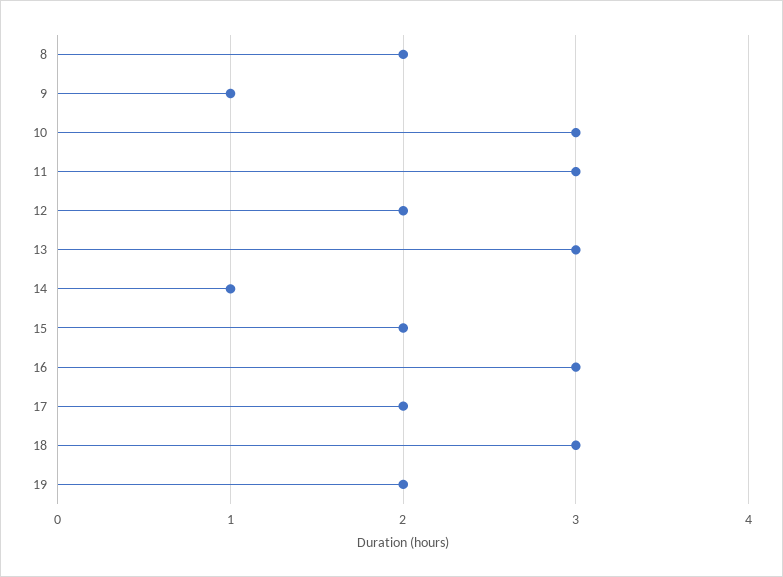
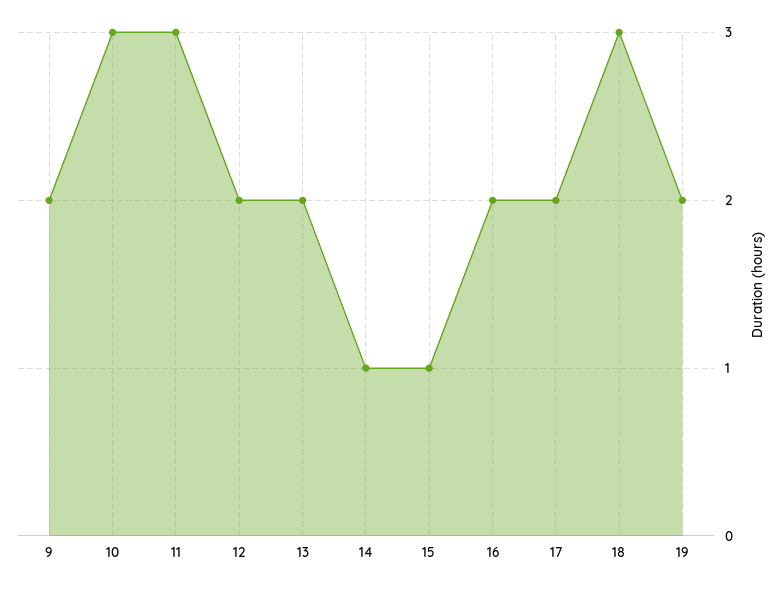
8: 2 -> none
9: 1 -> 2
13: 3 -> 2
15: 2 -> 1
16: 3 -> 2

